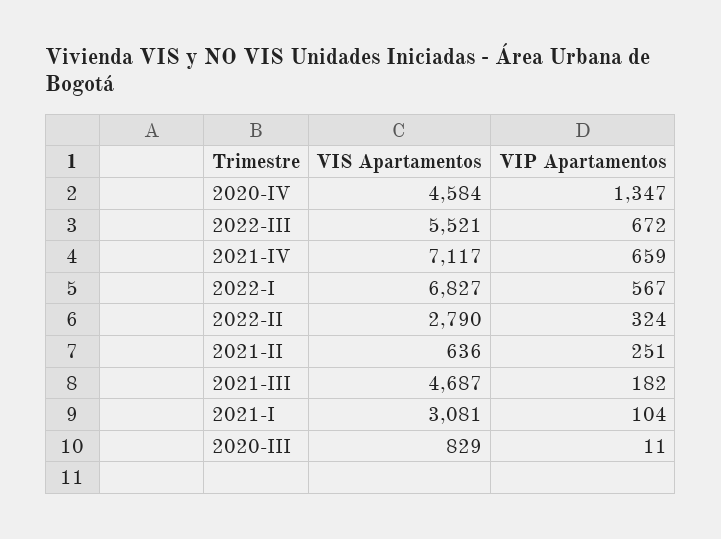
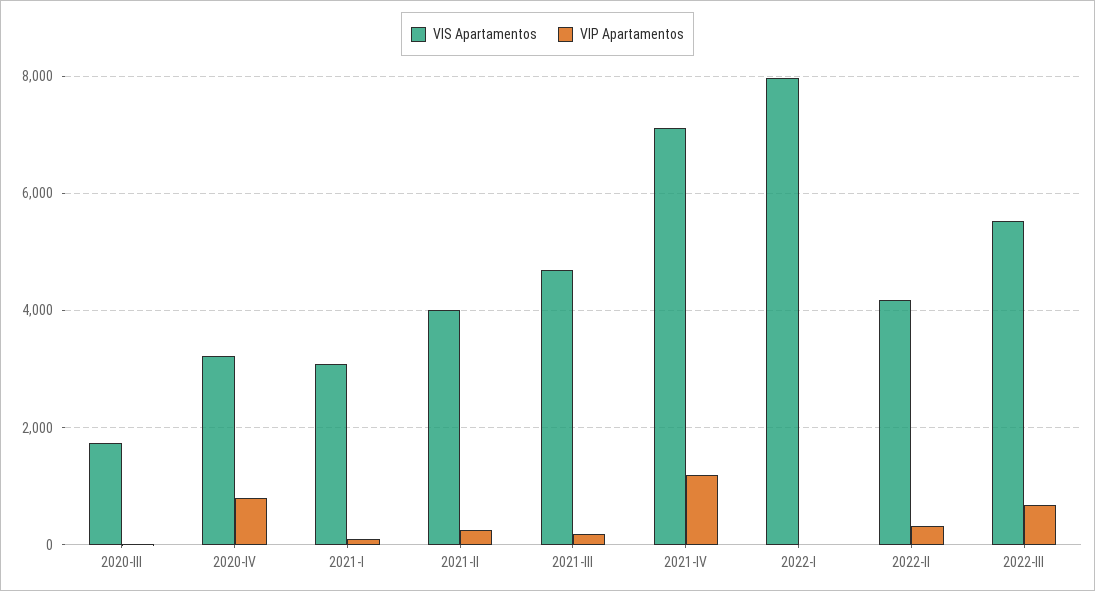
VIS Apartamentos, 2020-IV: 4584 -> 3200
VIP Apartamentos, 2020-IV: 1347 -> 800
VIP Apartamentos, 2021-IV: 659 -> 1200
VIS Apartamentos, 2022-I: 6827 -> 8000
VIP Apartamentos, 2022-I: 567 -> 0
VIS Apartamentos, 2022-II: 2790 -> 4200
VIS Apartamentos, 2021-II: 636 -> 4000
VIS Apartamentos, 2020-III: 829 -> 1800

